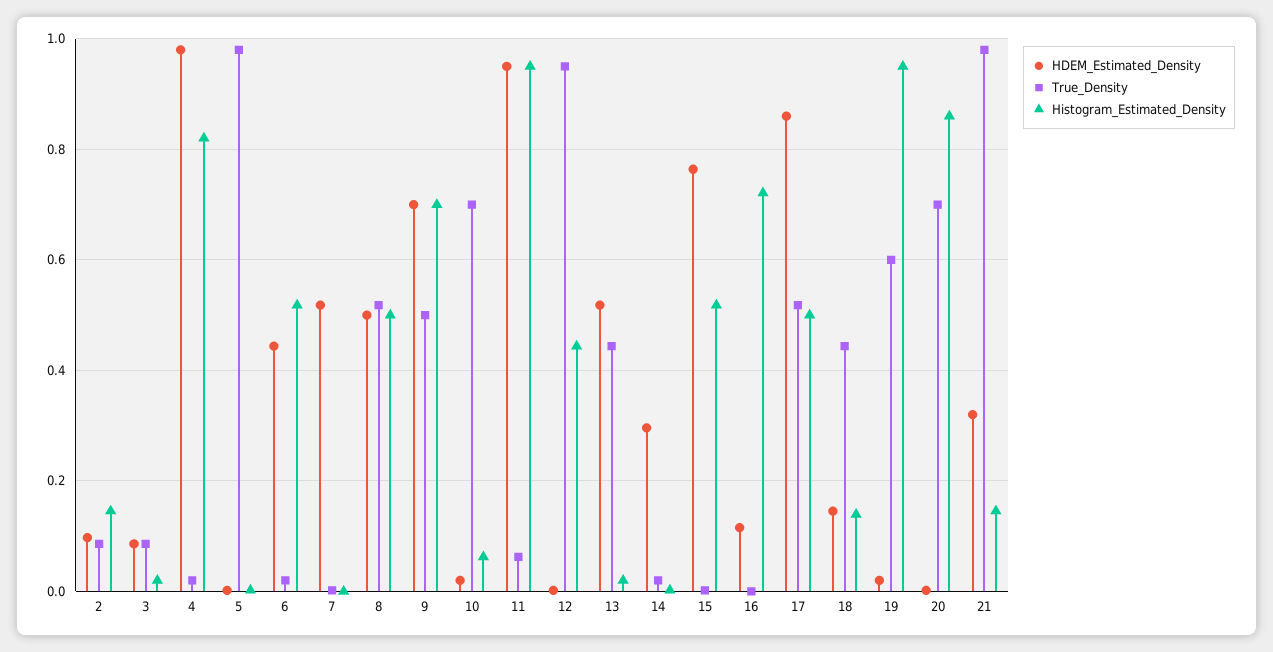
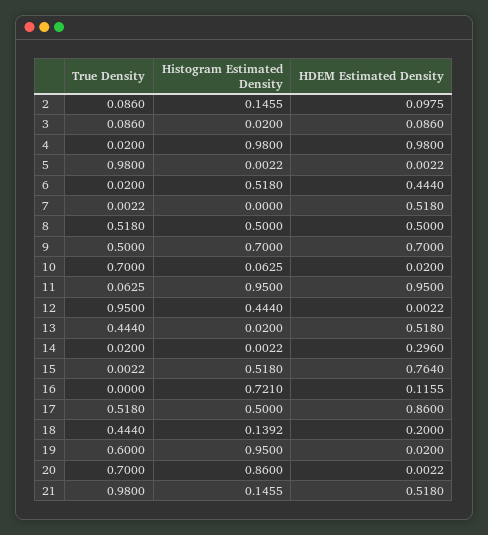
Histogram_Estimated_Density, 4: 0.82 -> 0.98
HDEM_Estimated_Density, 18: 0.14 -> 0.2
HDEM_Estimated_Density, 21: 0.32 -> 0.518

